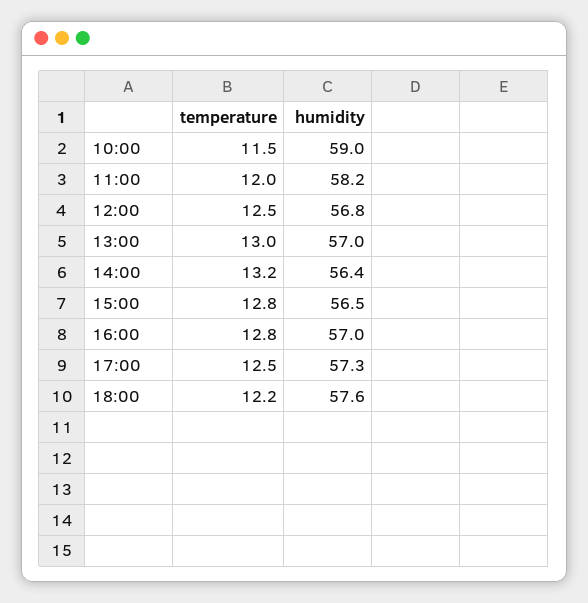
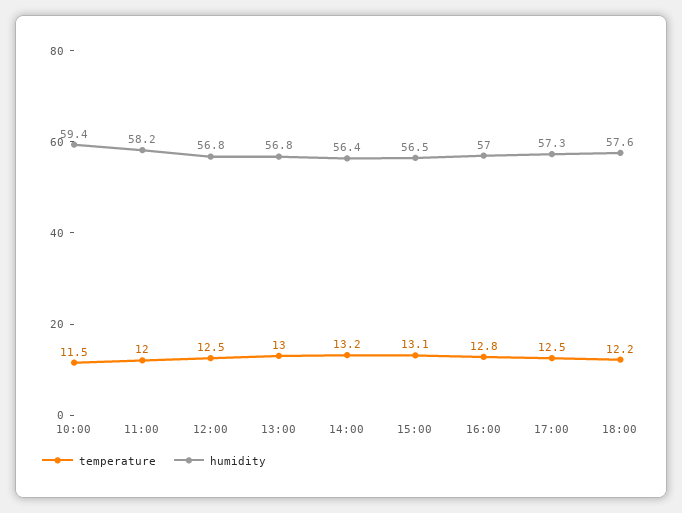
humidity, 10:00: 59 -> 59.4
humidity, 13:00: 57 -> 56.8
temperature, 15:00: 12.8 -> 13.1

